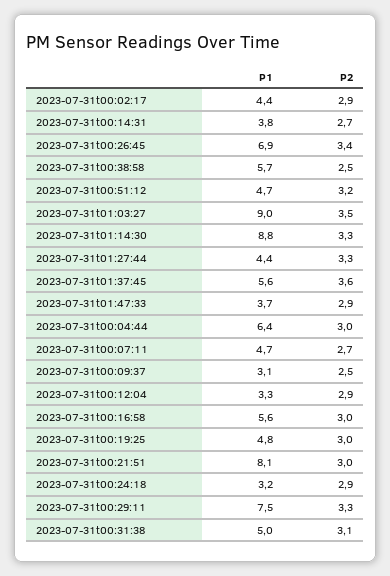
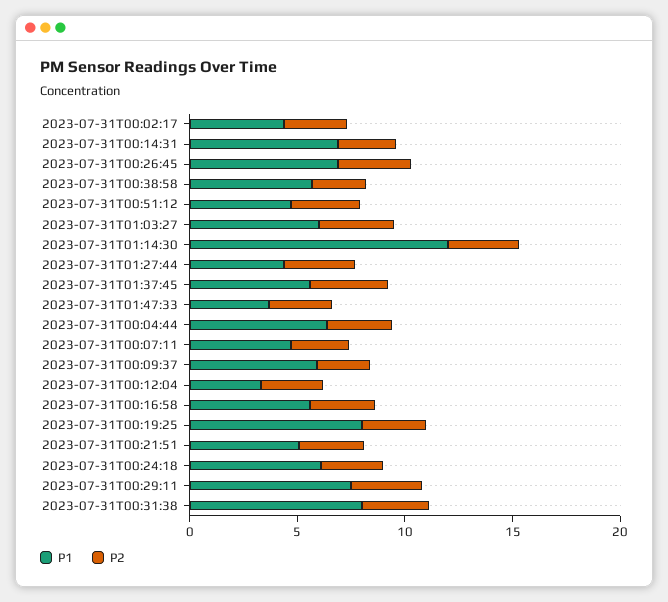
P1, 2023-07-31t00:14:31: 3.8 -> 7
P1, 2023-07-31t01:03:27: 9 -> 6
P1, 2023-07-31t01:14:30: 8.8 -> 12
P1, 2023-07-31t00:09:37: 3.1 -> 6
P1, 2023-07-31t00:19:25: 4.8 -> 8
P1, 2023-07-31t00:21:51: 8.1 -> 5
P1, 2023-07-31t00:24:18: 3.2 -> 6
P1, 2023-07-31t00:31:38: 5 -> 8

